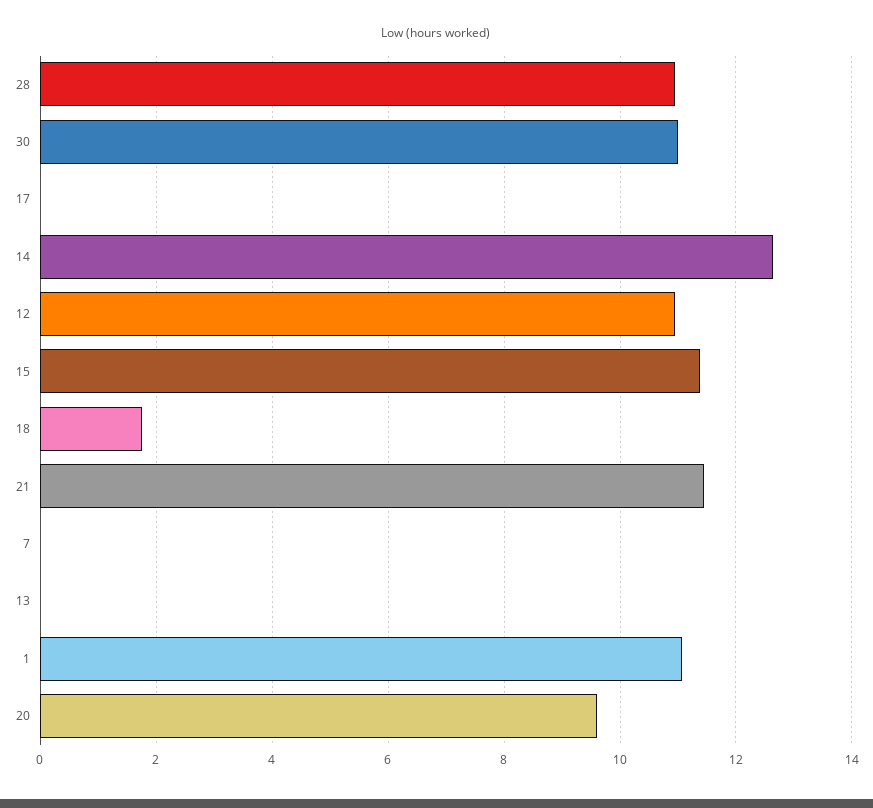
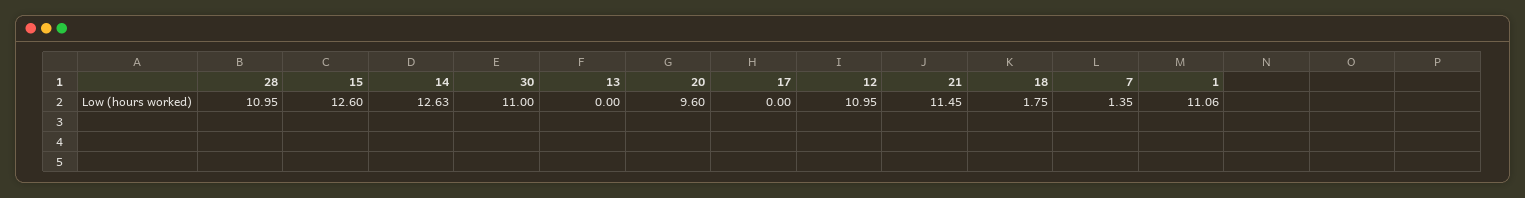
15: 11.4 -> 12.6
7: 0 -> 1.35

